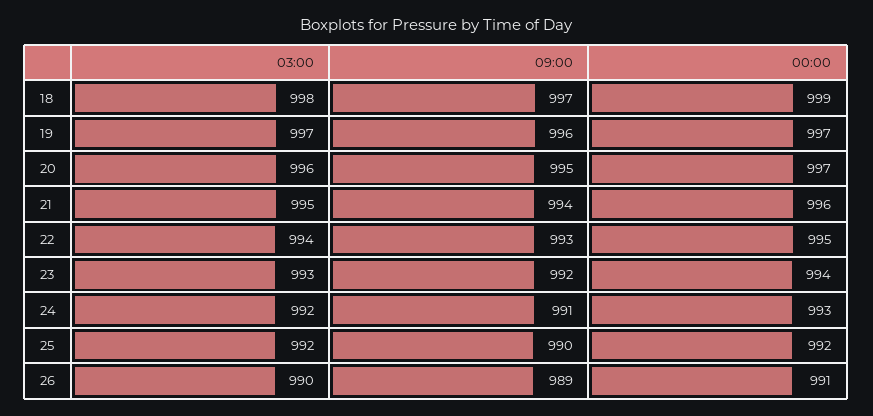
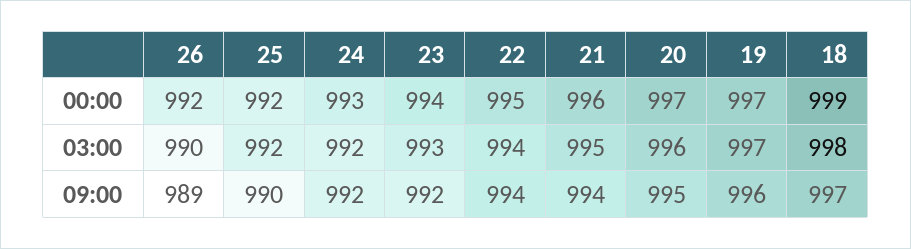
09:00, 22: 993 -> 994
09:00, 24: 991 -> 992
00:00, 26: 991 -> 992

